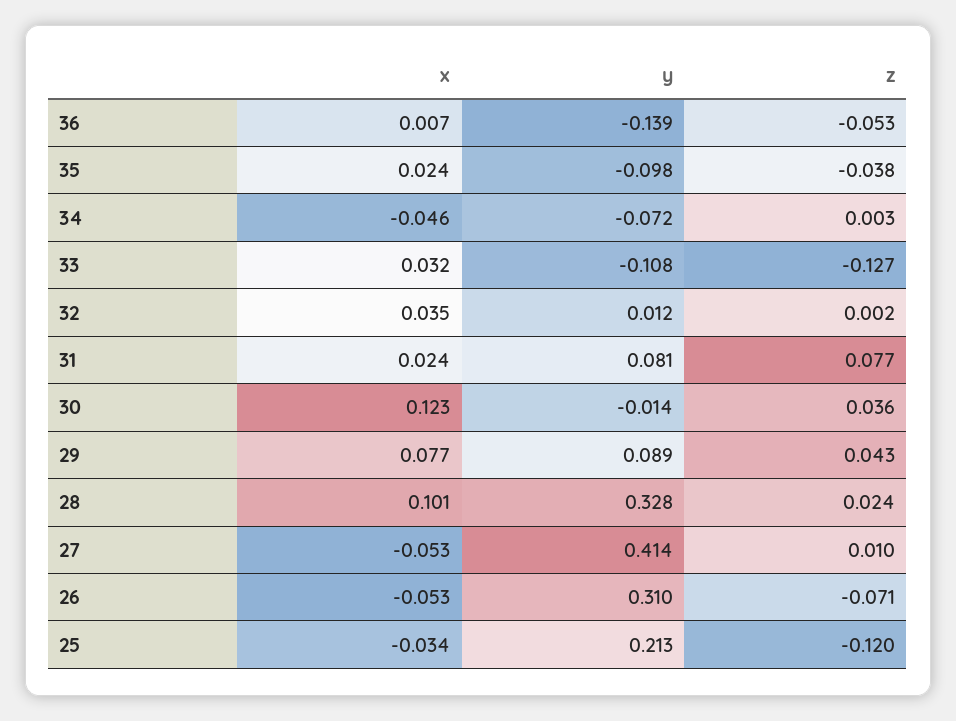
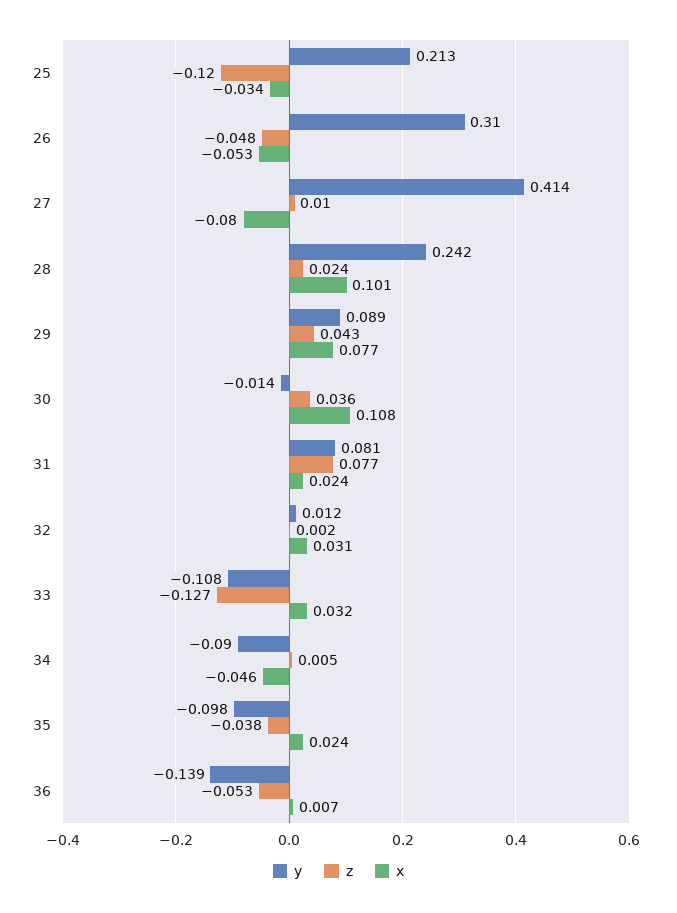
y, 34: -0.072 -> -0.09
z, 34: 0.003 -> 0.005
x, 32: 0.035 -> 0.031
x, 30: 0.123 -> 0.108
y, 28: 0.328 -> 0.242
x, 27: -0.053 -> -0.08
z, 26: -0.071 -> -0.048

